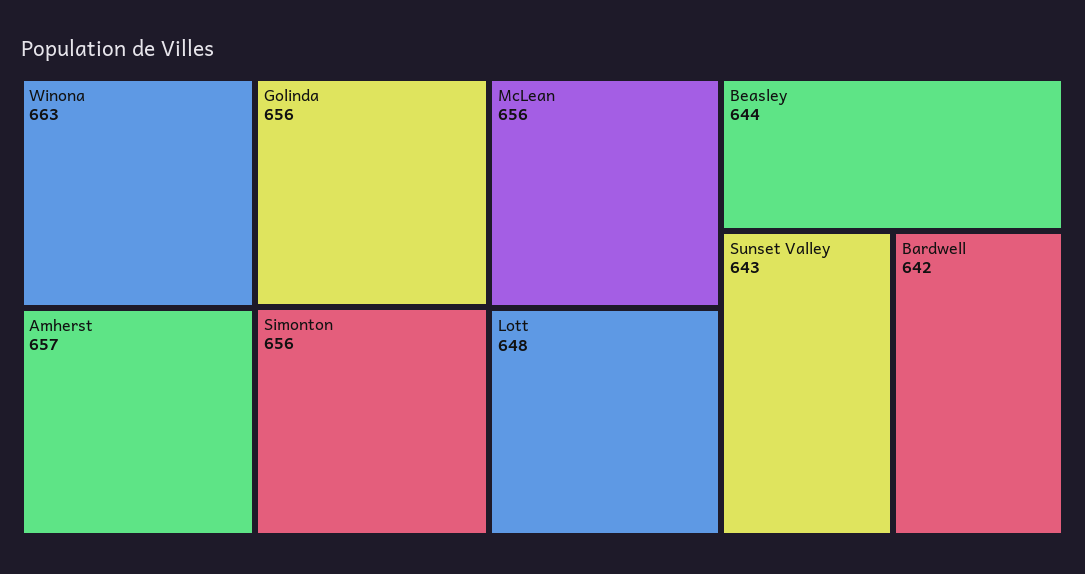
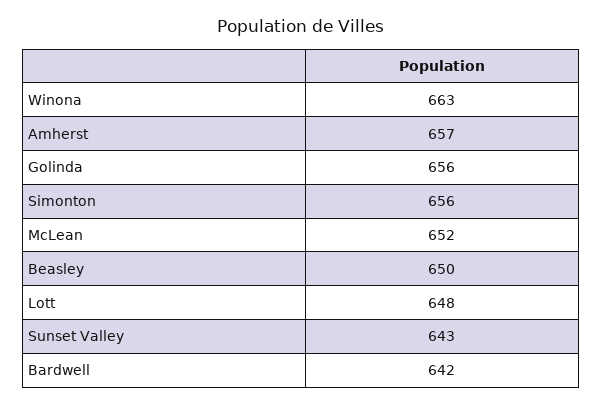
McLean: 656 -> 652
Beasley: 644 -> 650

